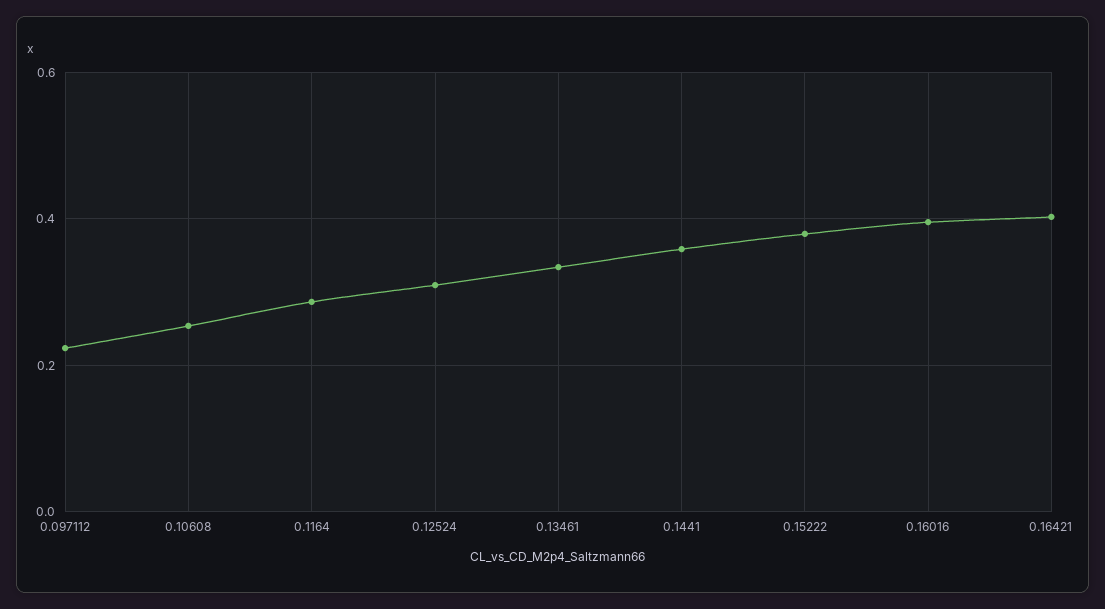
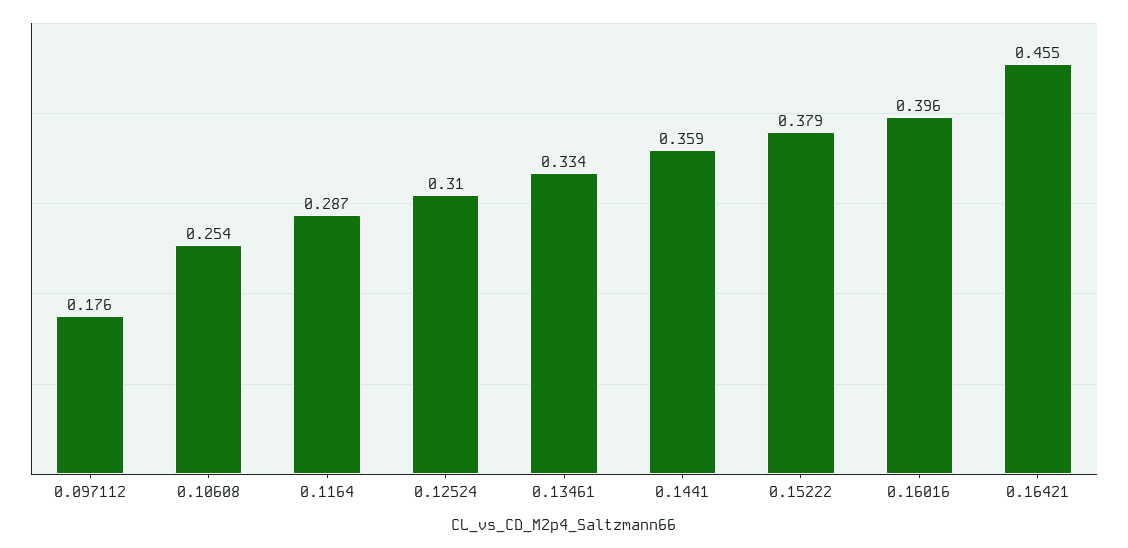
0.097112: 0.22 -> 0.176
0.16421: 0.4 -> 0.455

